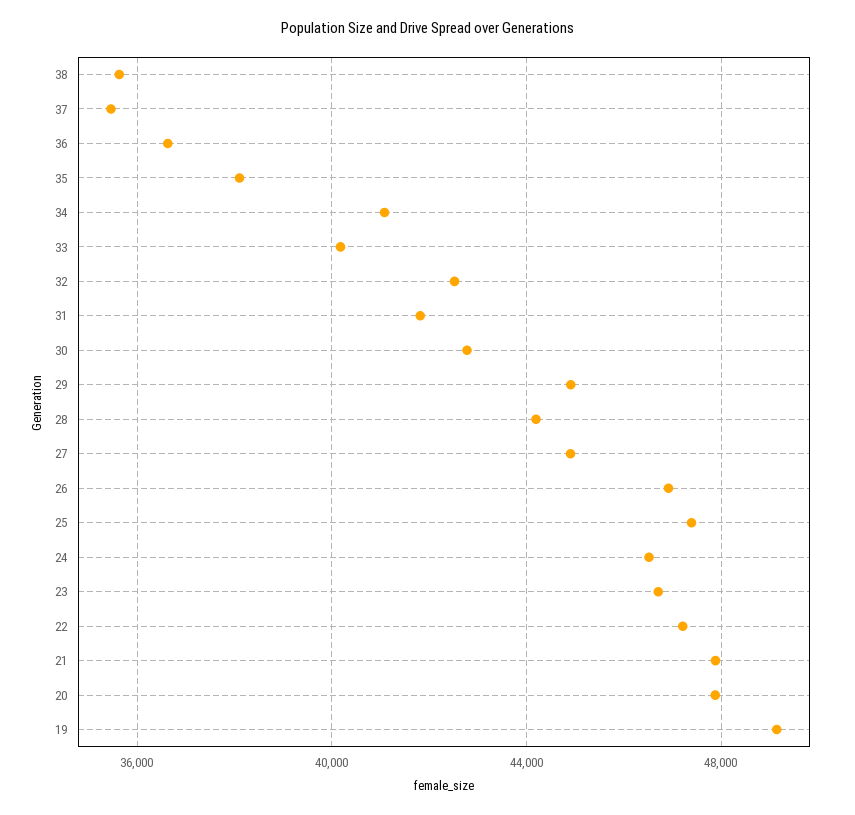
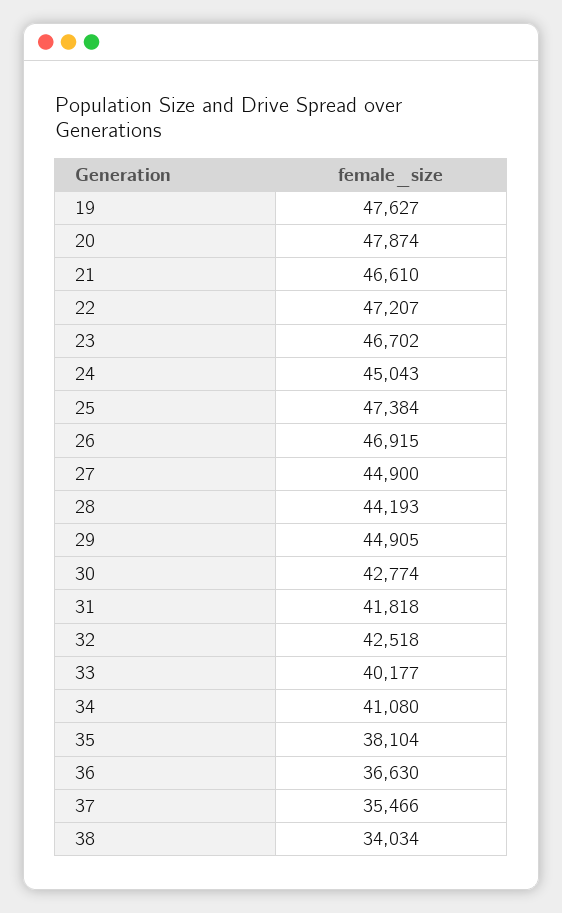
38: 35500 -> 34034
24: 46500 -> 45043
21: 48000 -> 46610
19: 49000 -> 47627

